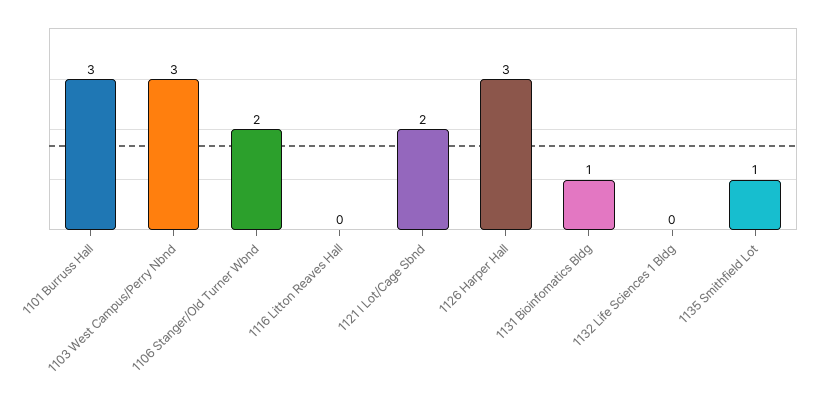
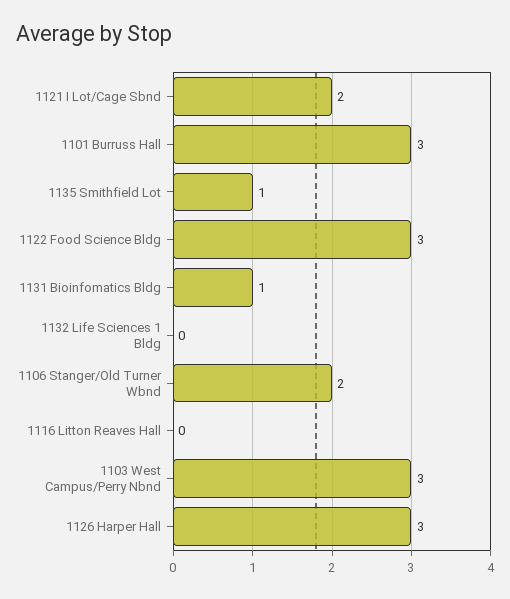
1122 Food Science Bldg: none -> 3

